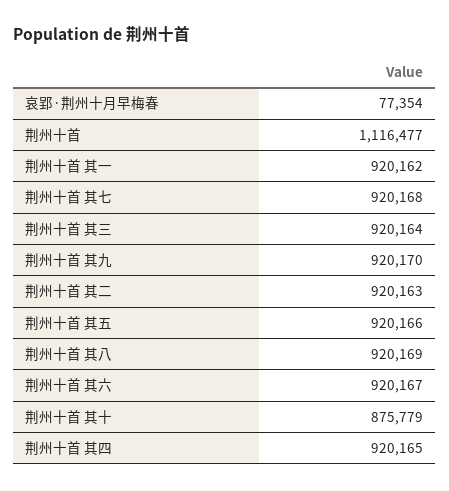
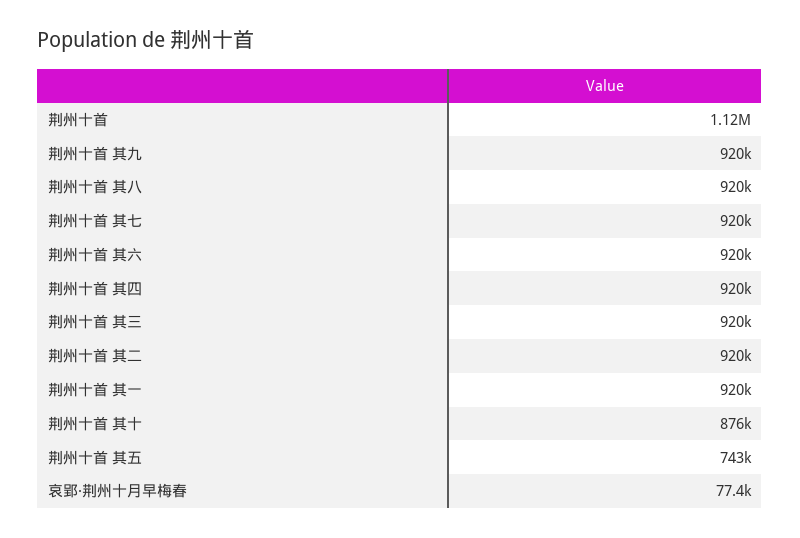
荆州十首 其五: 920166 -> 743000

